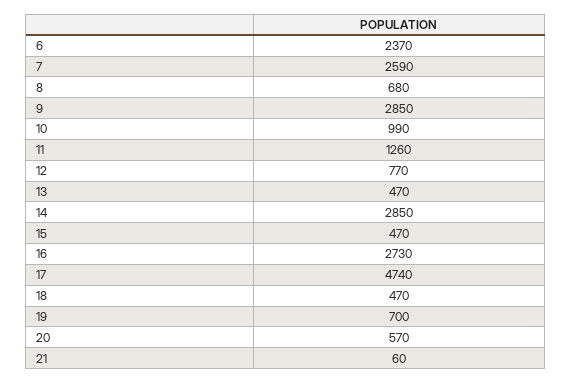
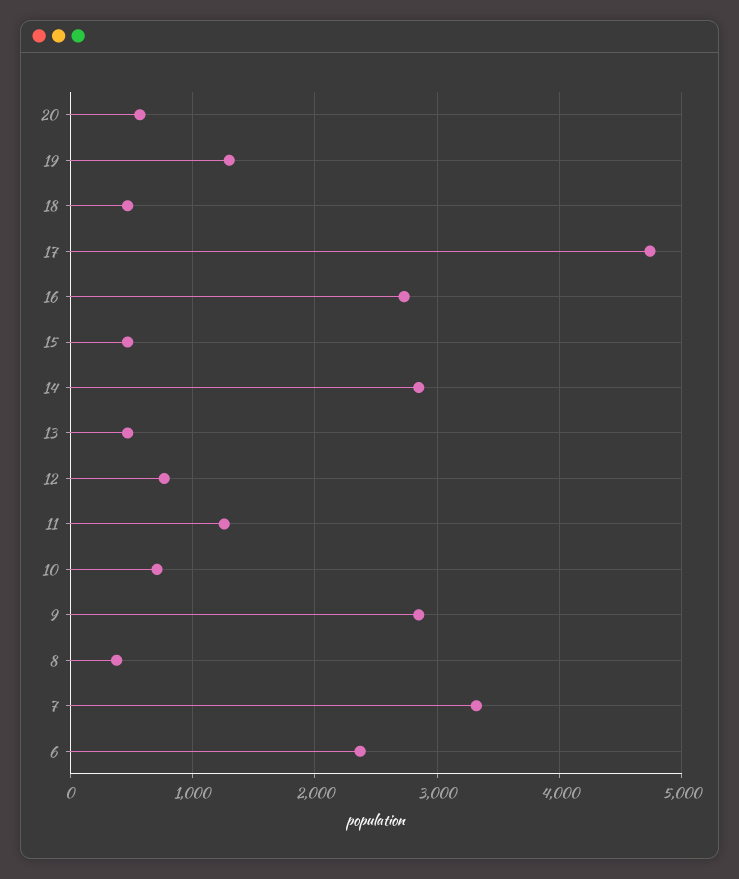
7: 2590 -> 3300
8: 680 -> 400
10: 990 -> 700
19: 700 -> 1300
21: 60 -> none

